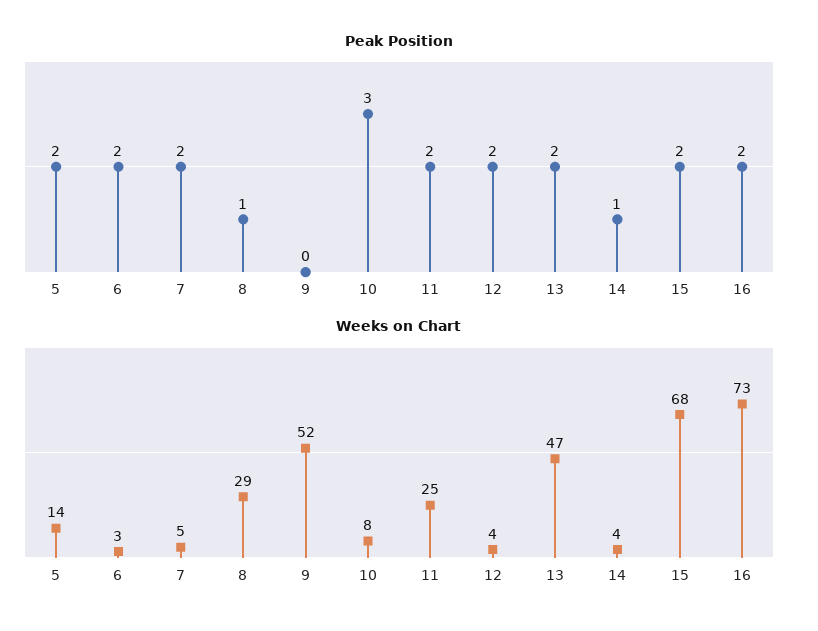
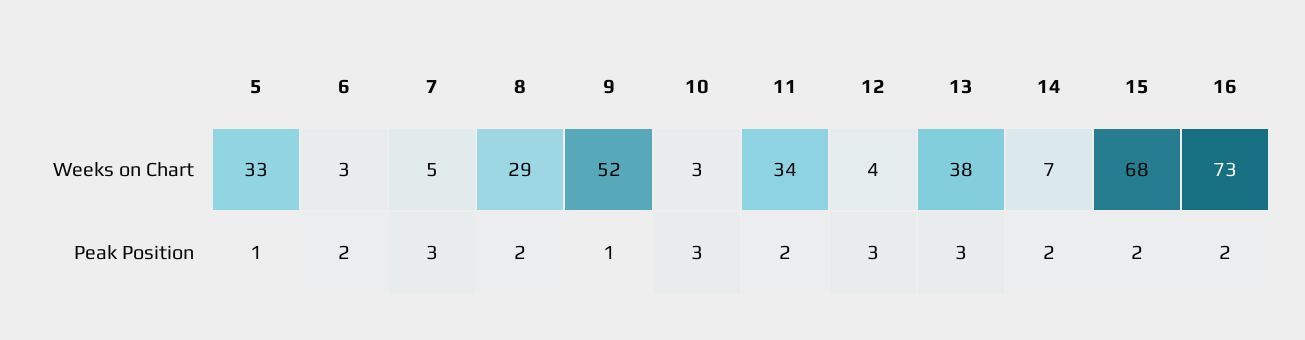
Peak Position, 5: 2 -> 1
Peak Position, 7: 2 -> 3
Peak Position, 8: 1 -> 2
Peak Position, 9: 0 -> 1
Peak Position, 12: 2 -> 3
Peak Position, 13: 2 -> 3
Peak Position, 14: 1 -> 2
Weeks on Chart, 5: 14 -> 33
Weeks on Chart, 10: 8 -> 3
Weeks on Chart, 11: 25 -> 34
Weeks on Chart, 13: 47 -> 38
Weeks on Chart, 14: 4 -> 7

